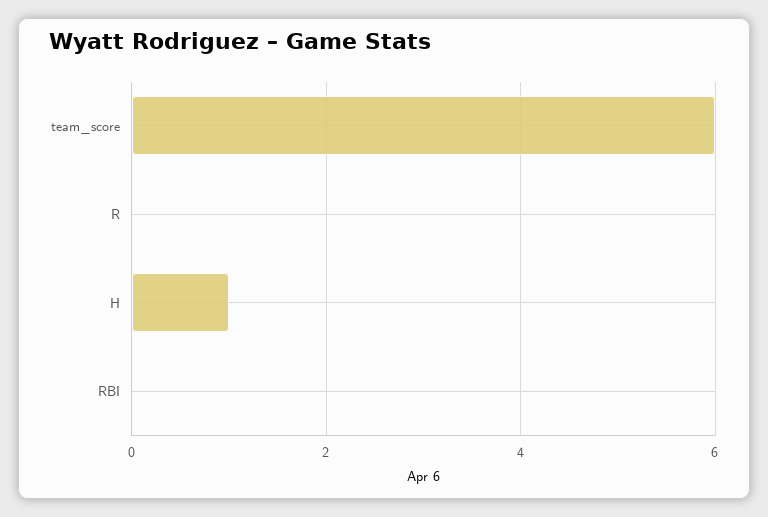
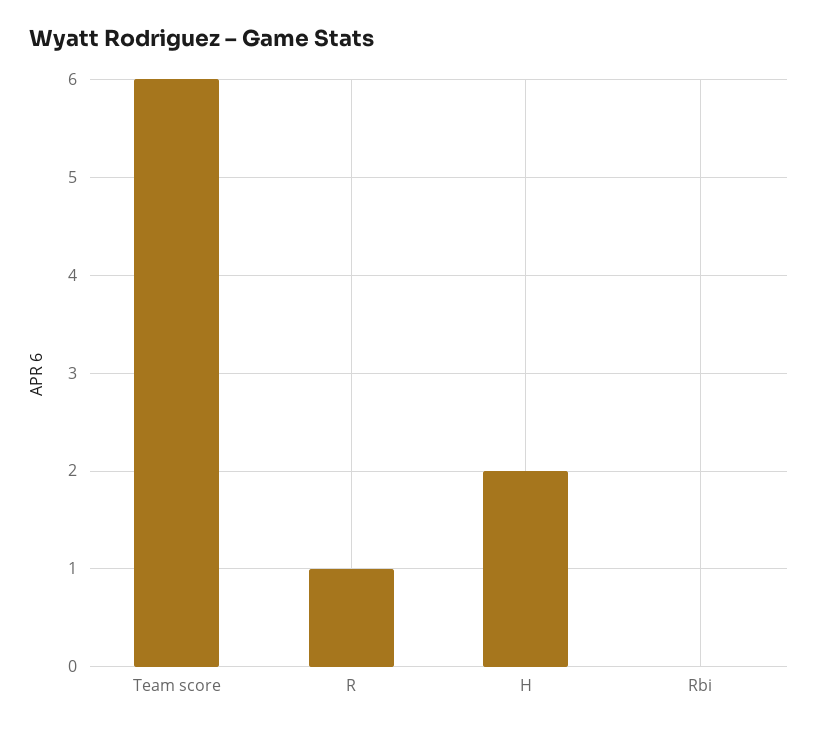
R: 0 -> 1
H: 1 -> 2

